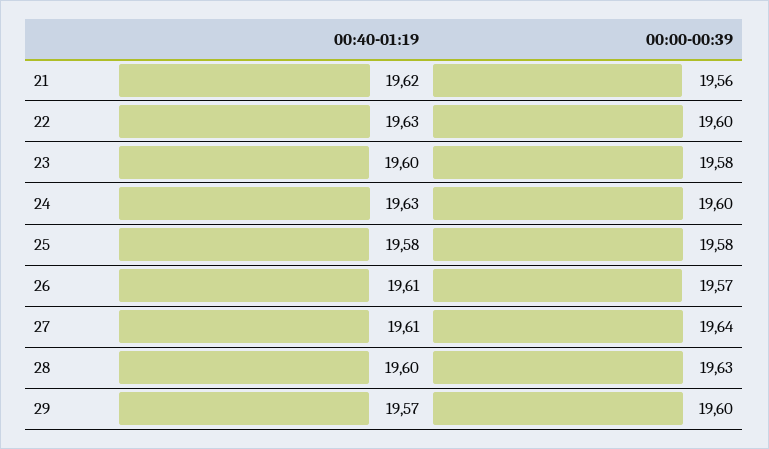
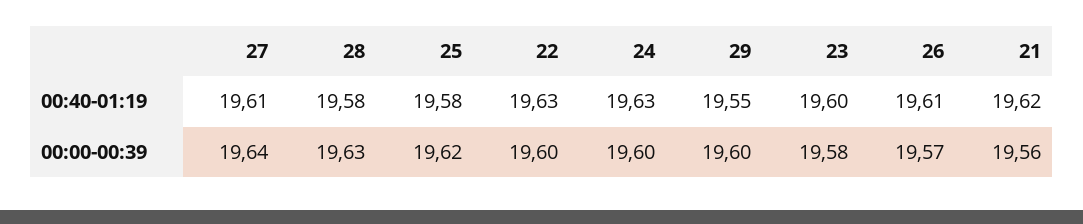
00:00-00:39, 25: 19.58 -> 19.62
00:40-01:19, 28: 19.6 -> 19.58
00:40-01:19, 29: 19.57 -> 19.55

